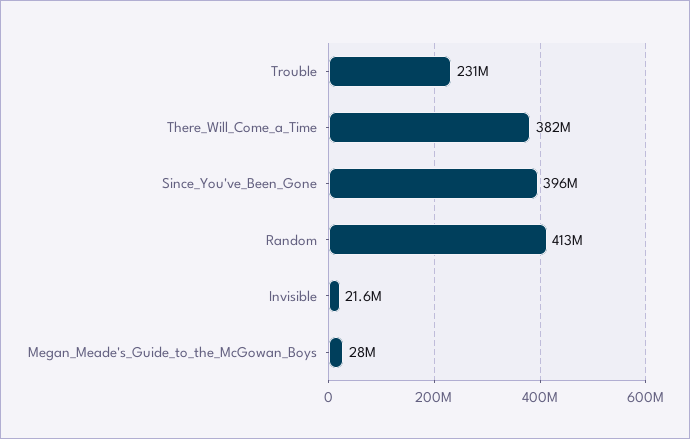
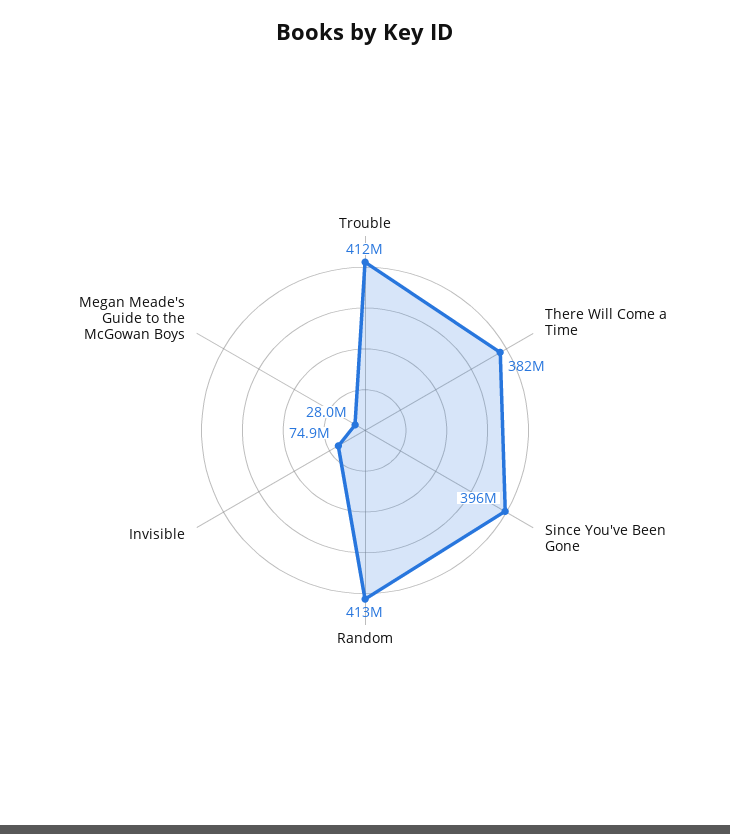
Trouble: 231000000 -> 412000000
Invisible: 21600000 -> 74900000

